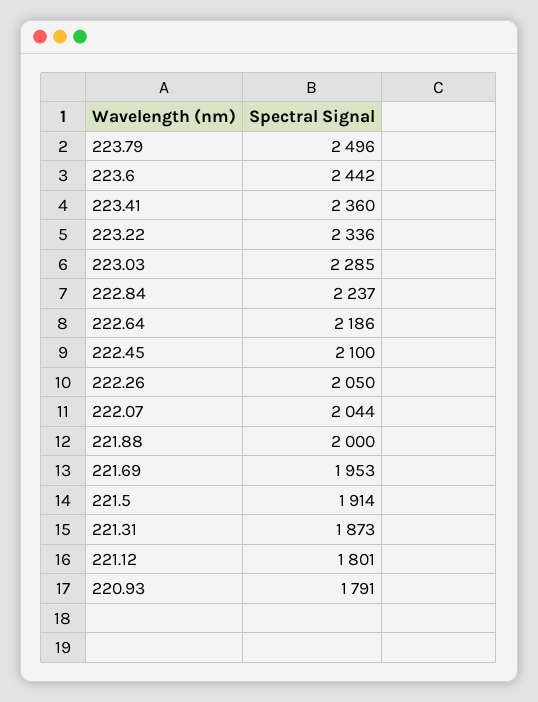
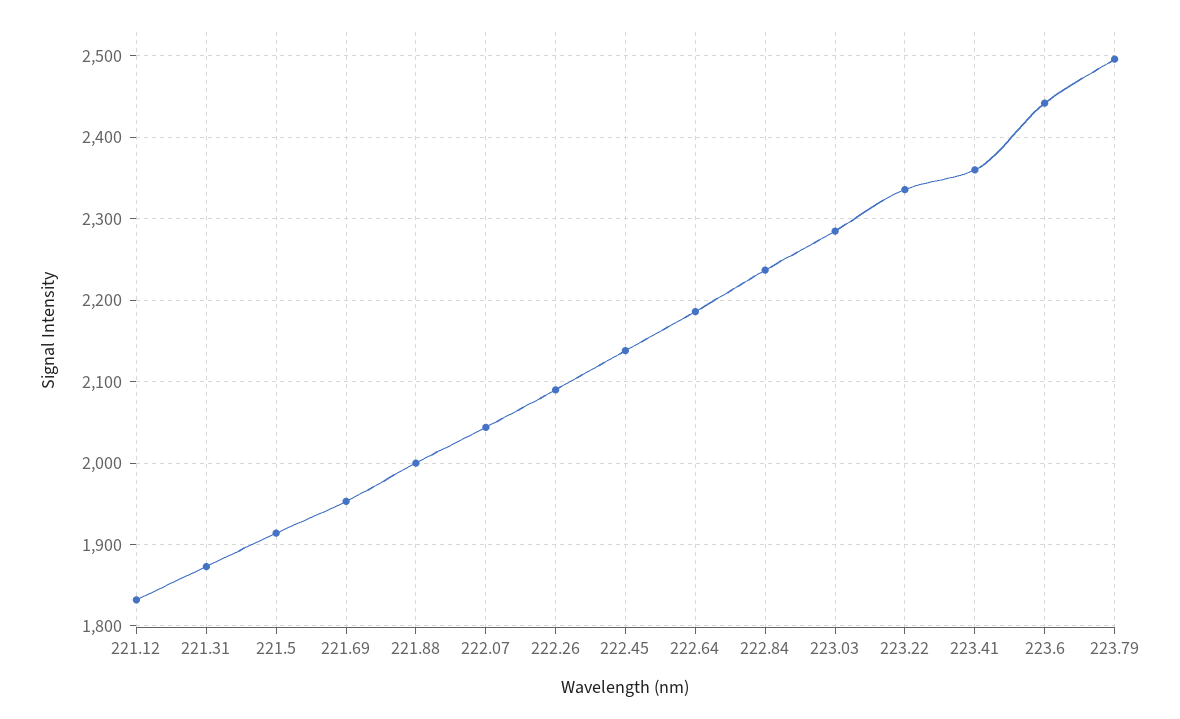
222.45: 2100 -> 2140
222.26: 2050 -> 2090
221.12: 1801 -> 1830
220.93: 1791 -> none

